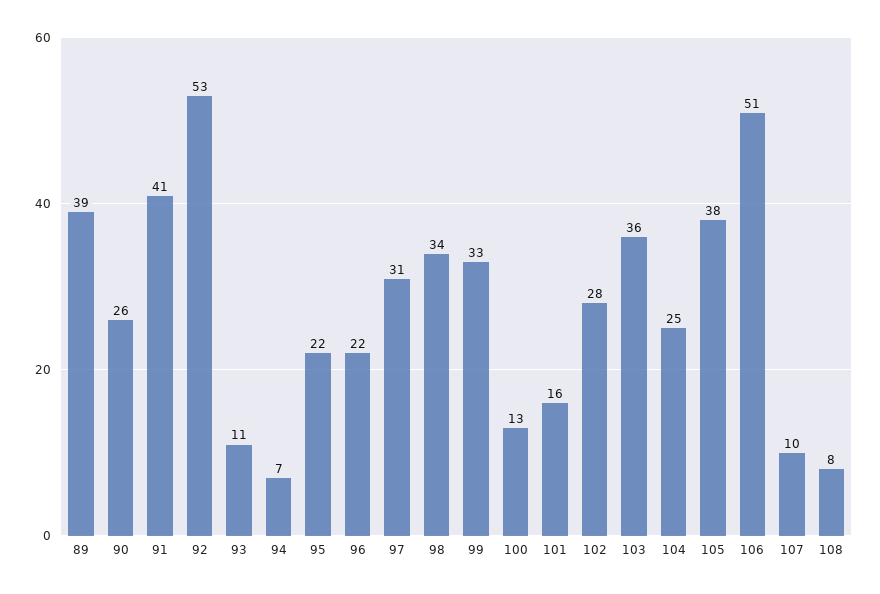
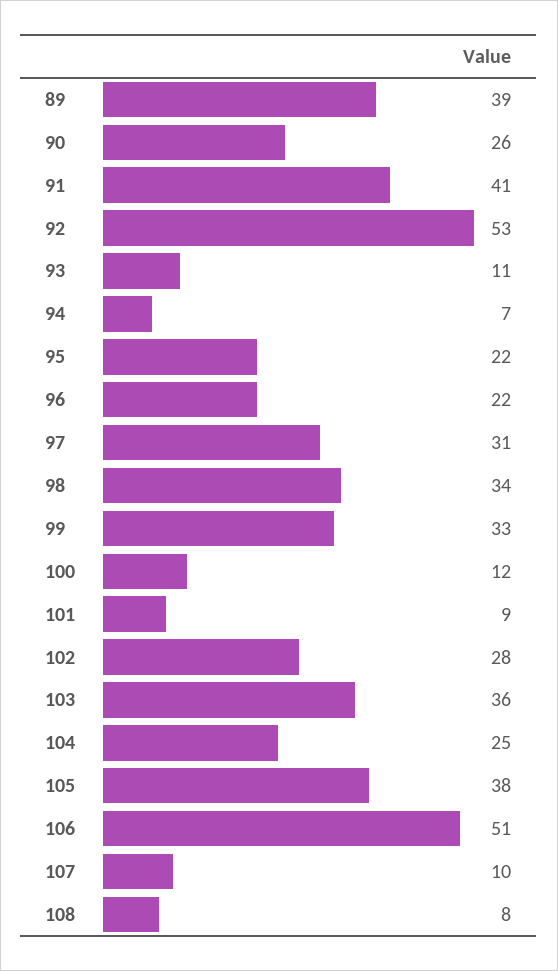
100: 13 -> 12
101: 16 -> 9

